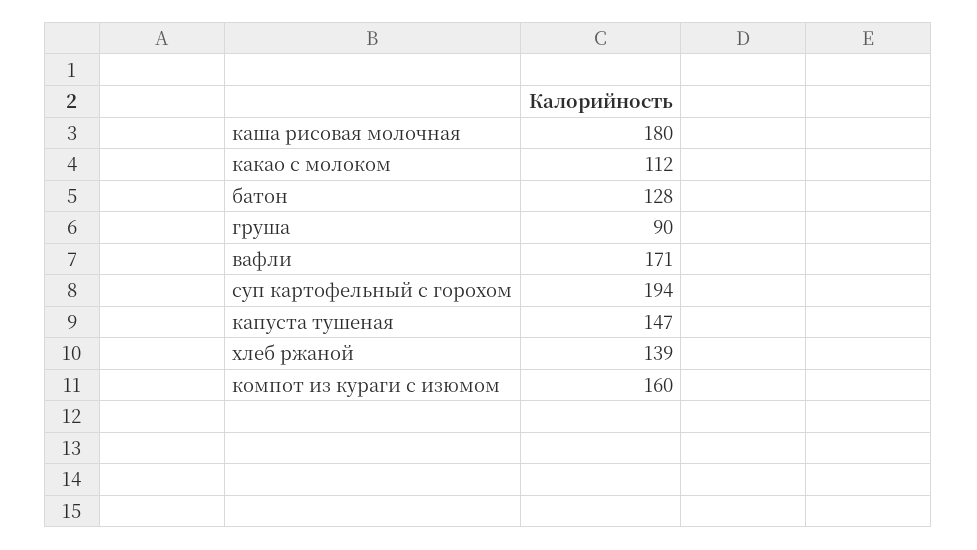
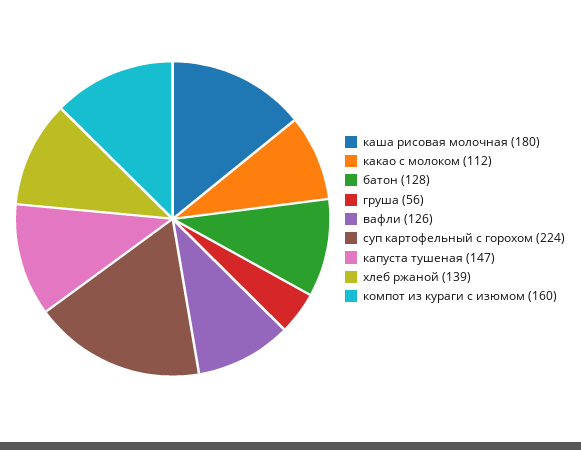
груша: 90 -> 56
вафли: 171 -> 126
суп картофельный с горохом: 194 -> 224

